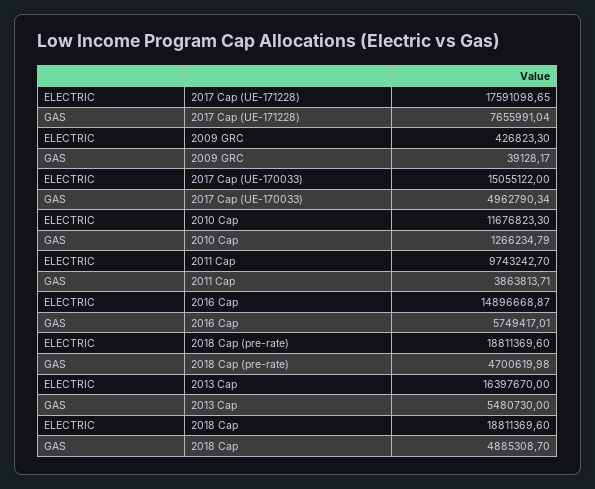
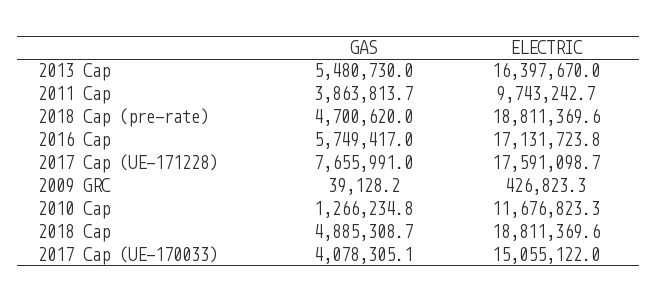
GAS, 2017 Cap (UE-170033): 4962790.34 -> 4078305.1
ELECTRIC, 2016 Cap: 14896668.87 -> 17131723.8

